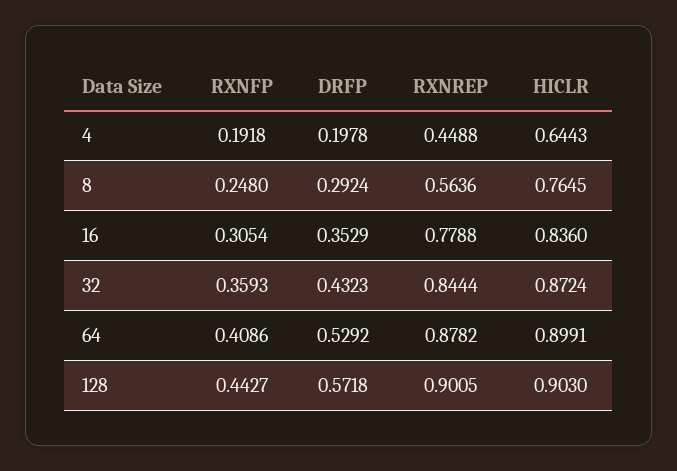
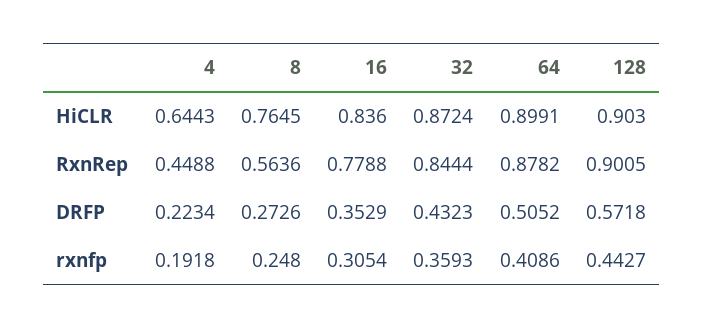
DRFP, 4: 0.1978 -> 0.2234
DRFP, 8: 0.2924 -> 0.2726
DRFP, 64: 0.5292 -> 0.5052

